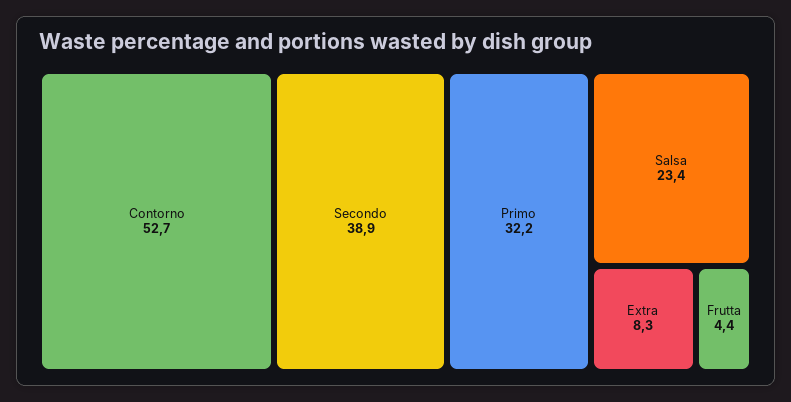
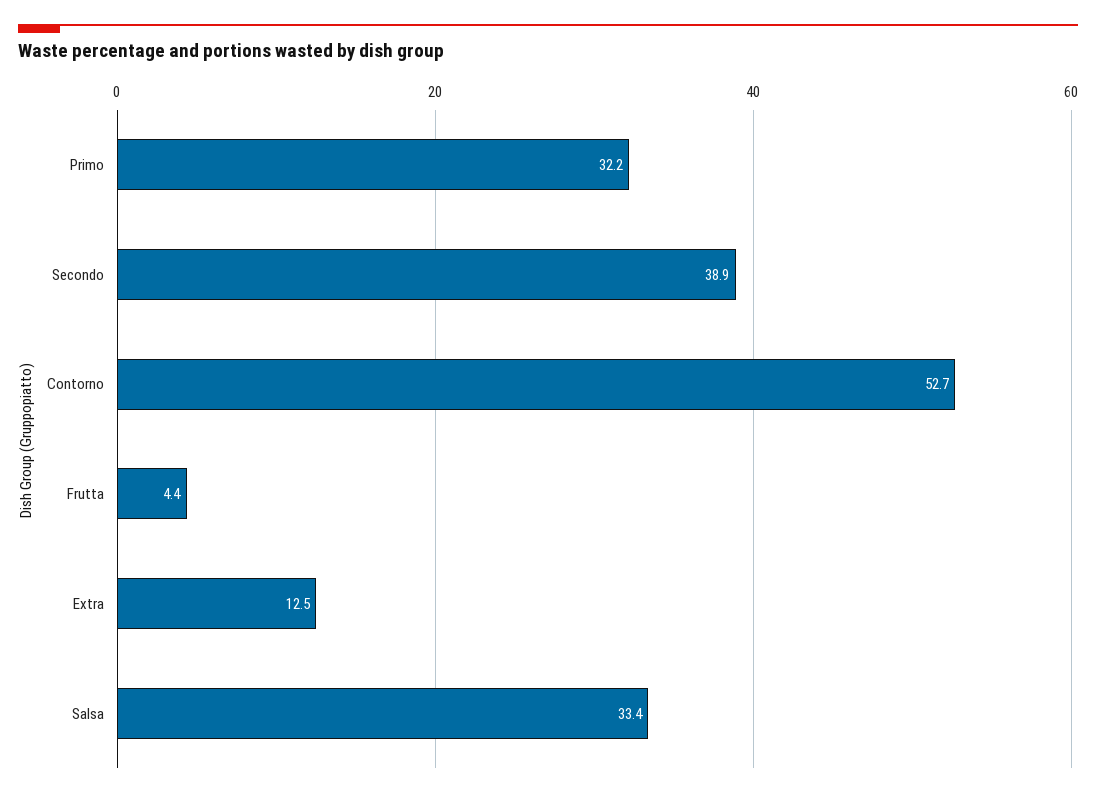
Salsa: 23.4 -> 33.4
Extra: 8.3 -> 12.5

